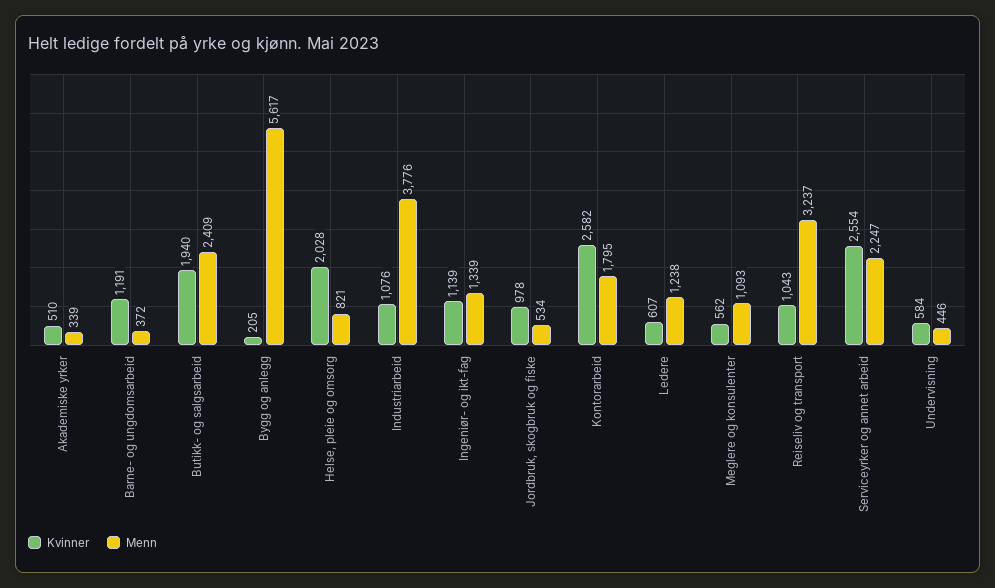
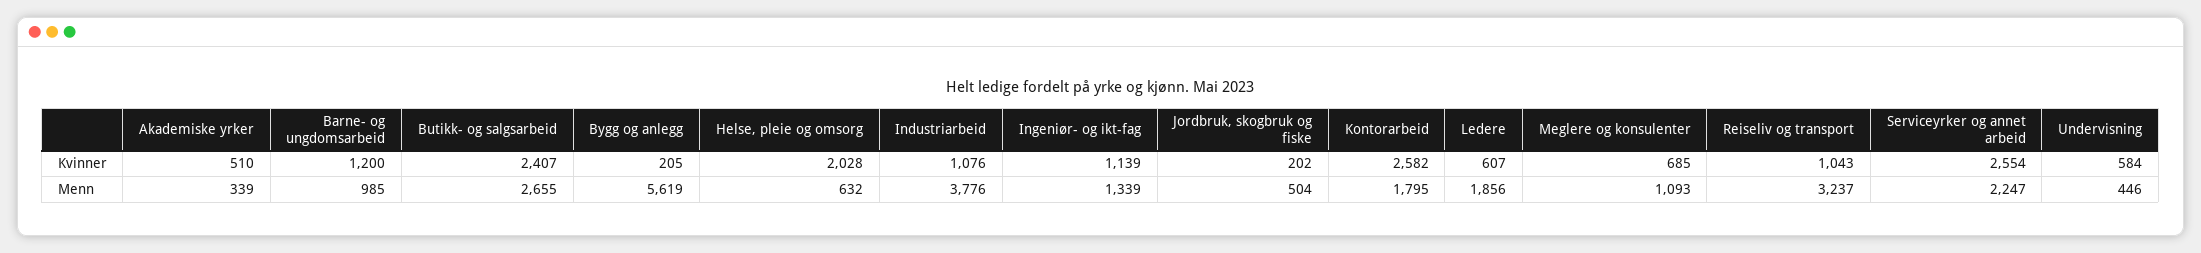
Kvinner, Barne- og ungdomsarbeid: 1191 -> 1200
Menn, Barne- og ungdomsarbeid: 372 -> 985
Kvinner, Butikk- og salgsarbeid: 1940 -> 2407
Menn, Butikk- og salgsarbeid: 2409 -> 2655
Menn, Bygg og anlegg: 5617 -> 5619
Menn, Helse, pleie og omsorg: 821 -> 632
Kvinner, Jordbruk, skogbruk og fiske: 978 -> 202
Menn, Jordbruk, skogbruk og fiske: 534 -> 504
Menn, Ledere: 1238 -> 1856
Kvinner, Meglere og konsulenter: 562 -> 685

